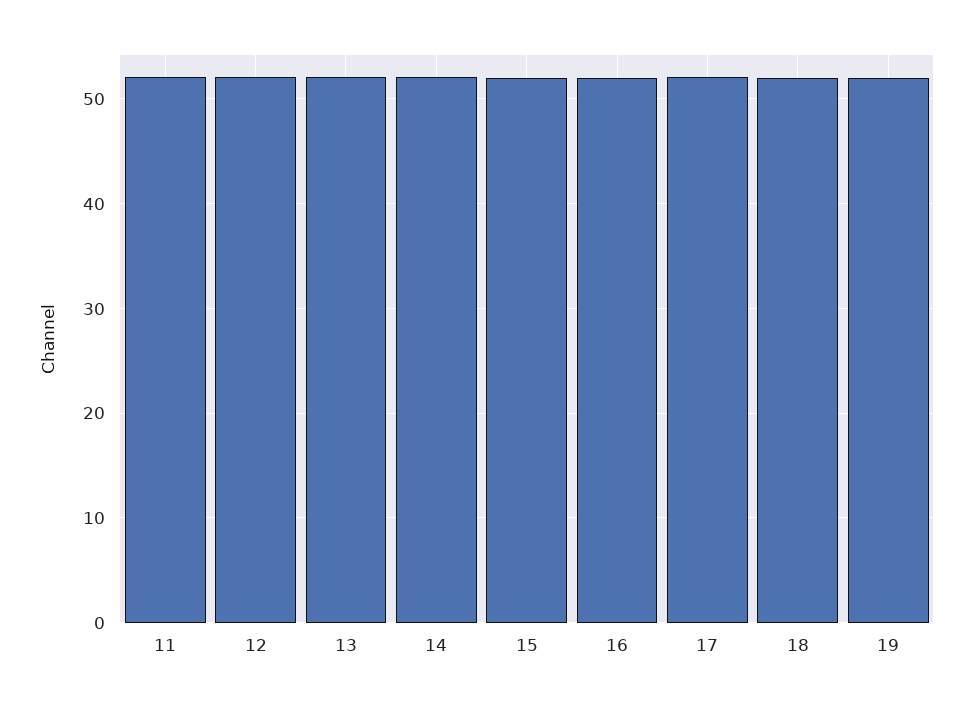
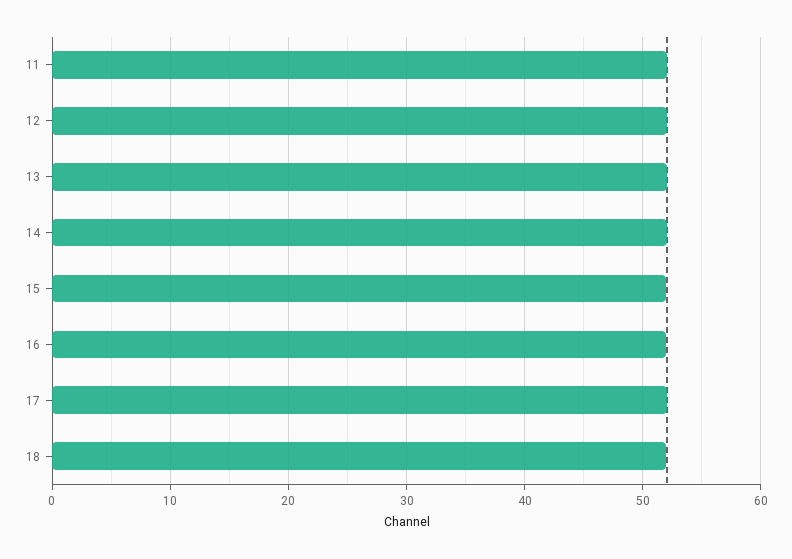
19: 52 -> none

